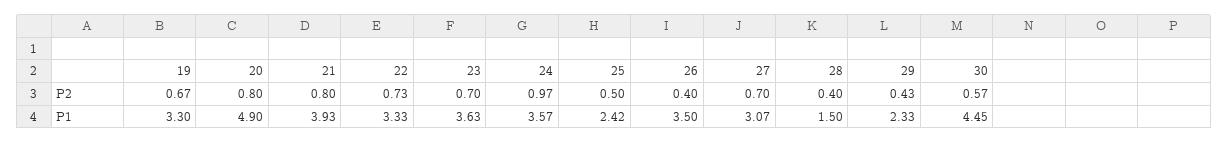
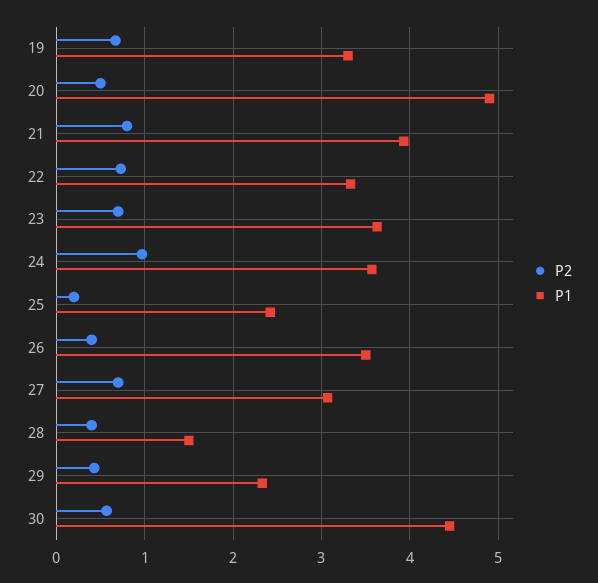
P2, 20: 0.8 -> 0.5
P2, 25: 0.5 -> 0.2

